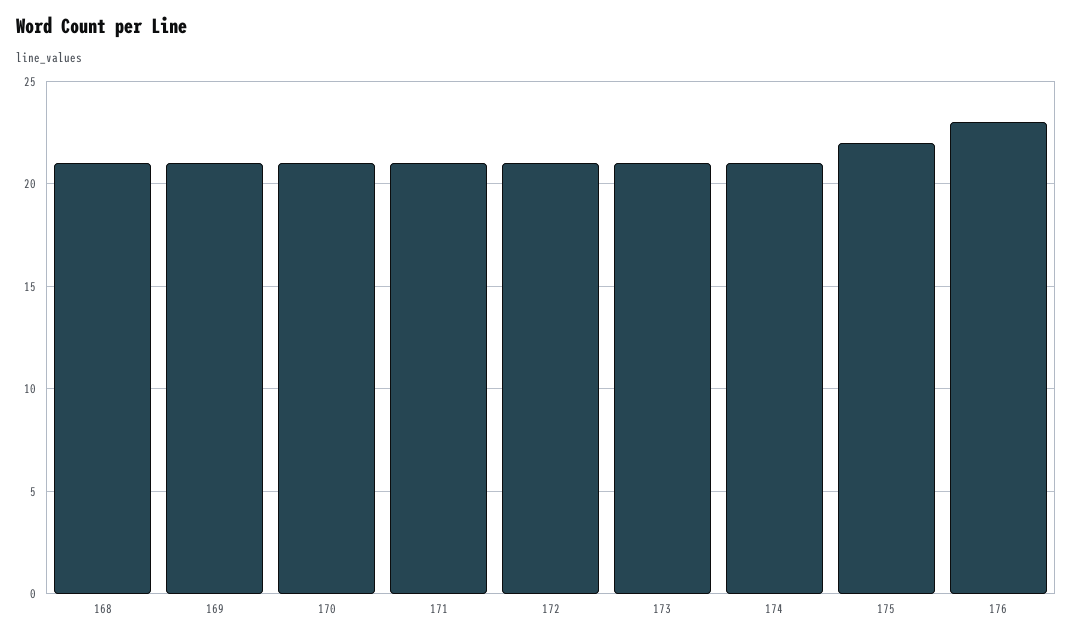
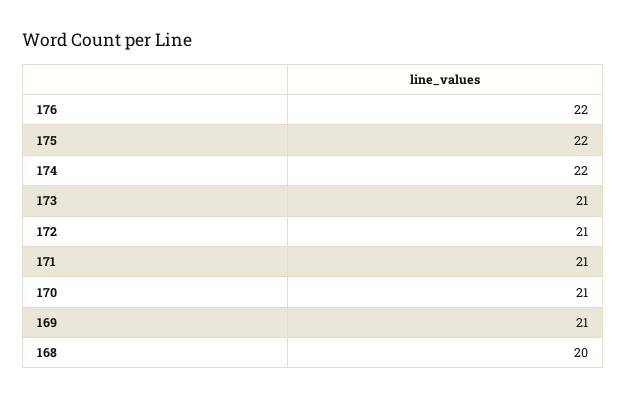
168: 21 -> 20
174: 21 -> 22
176: 23 -> 22

